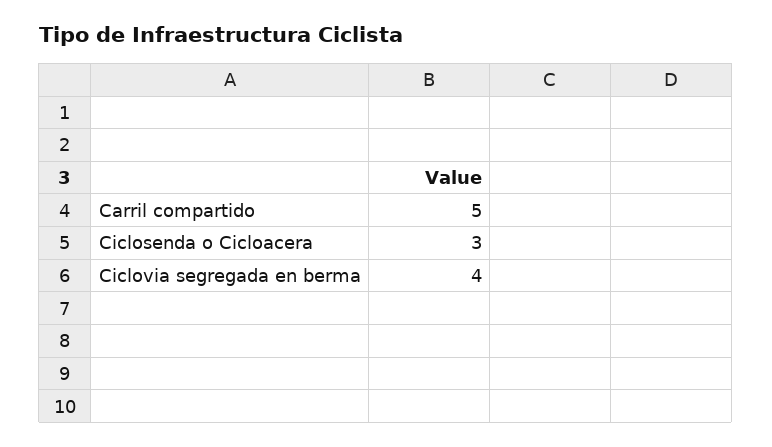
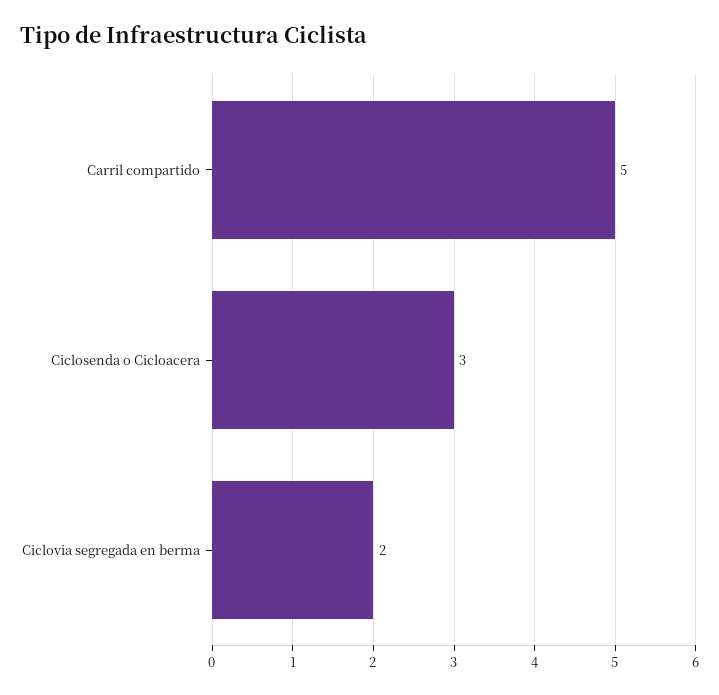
Ciclovia segregada en berma: 4 -> 2

